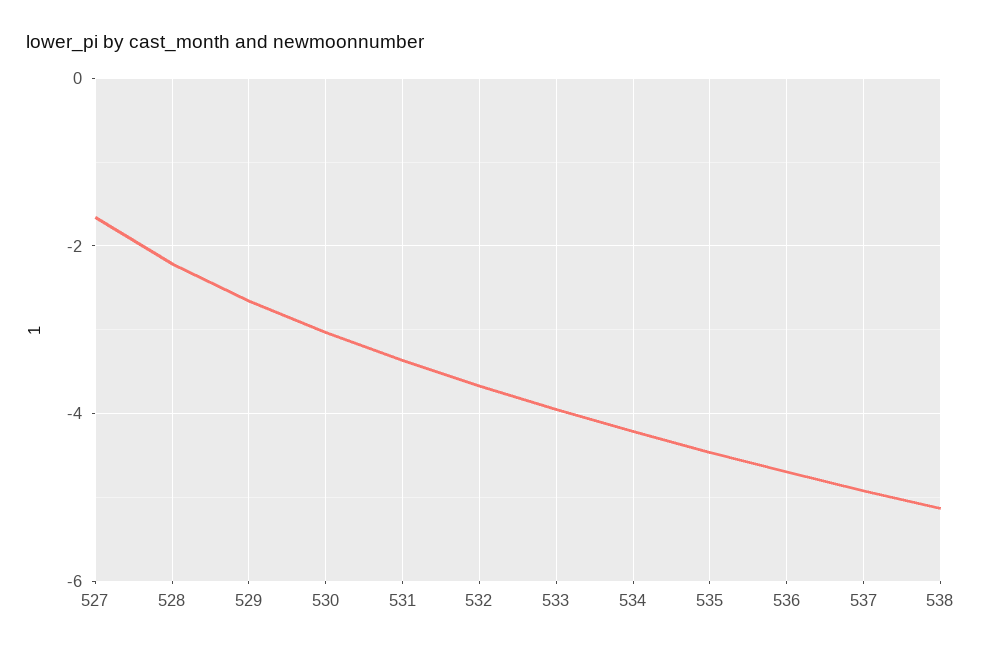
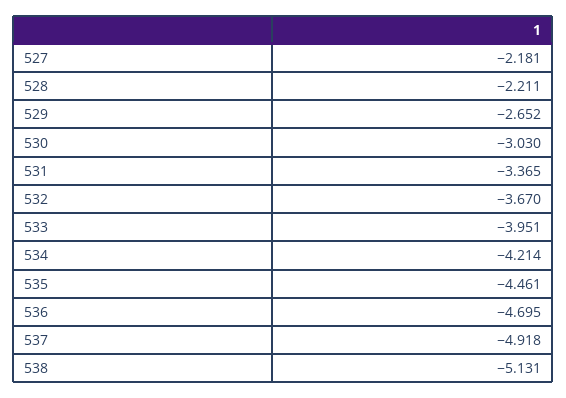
527: -1.6 -> -2.181

